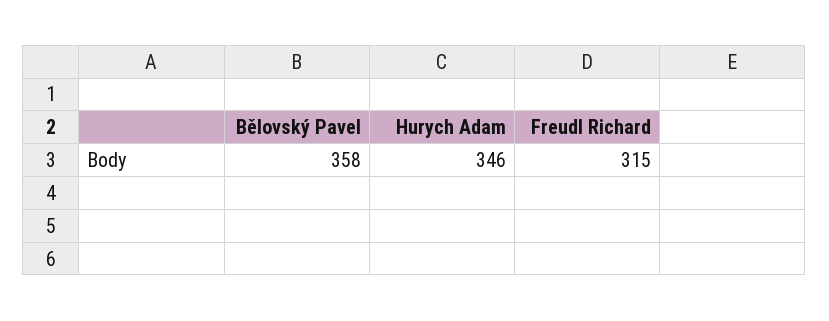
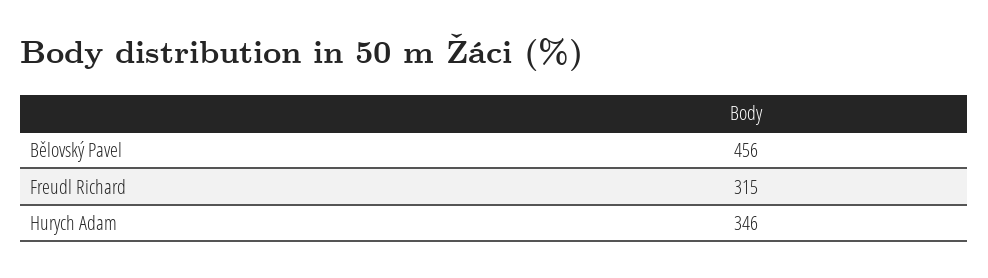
Bělovský Pavel: 358 -> 456

